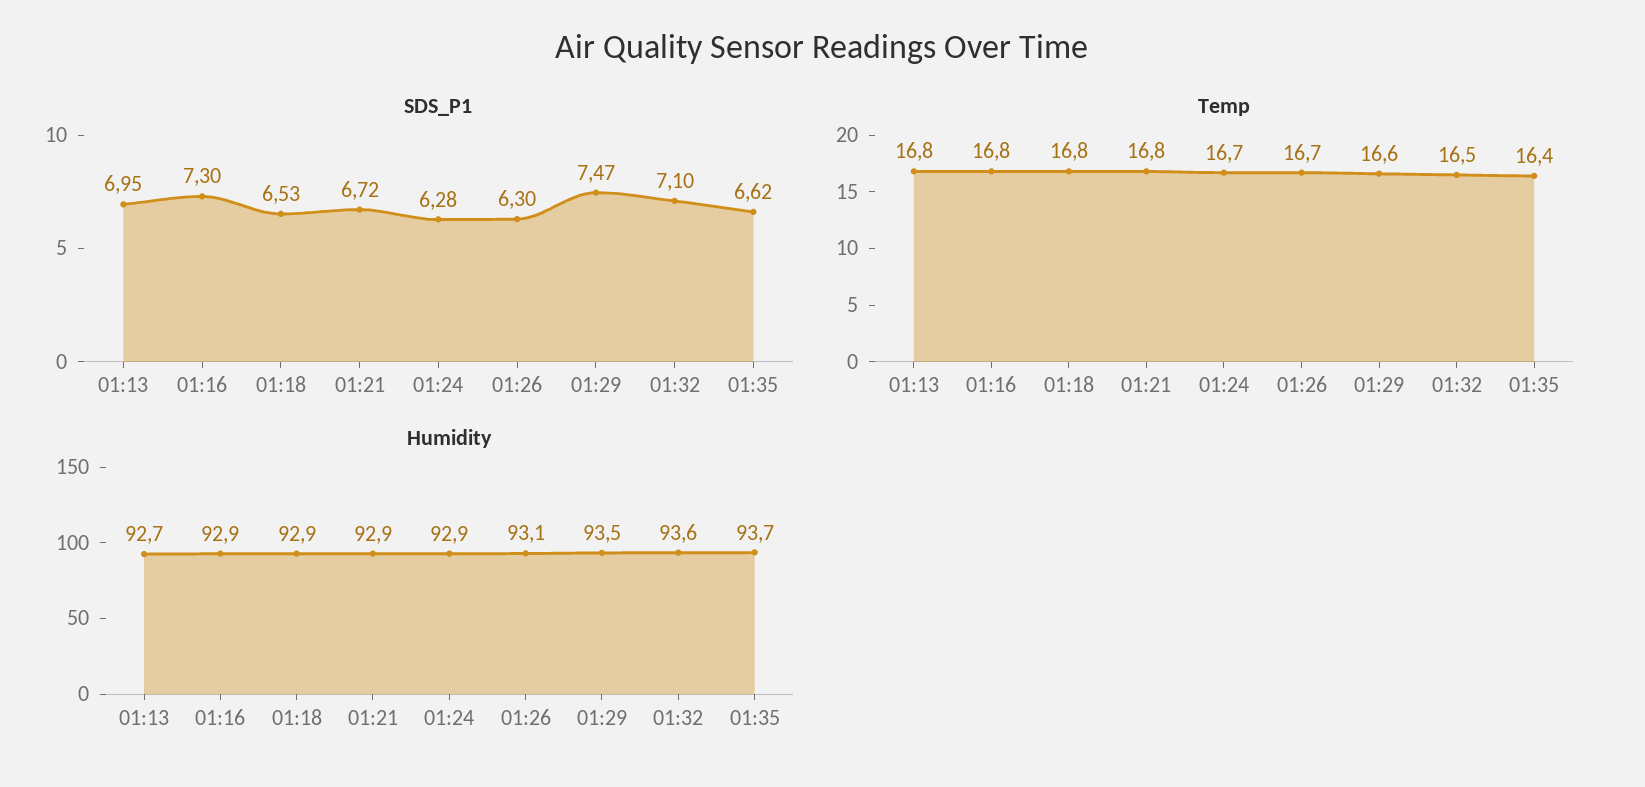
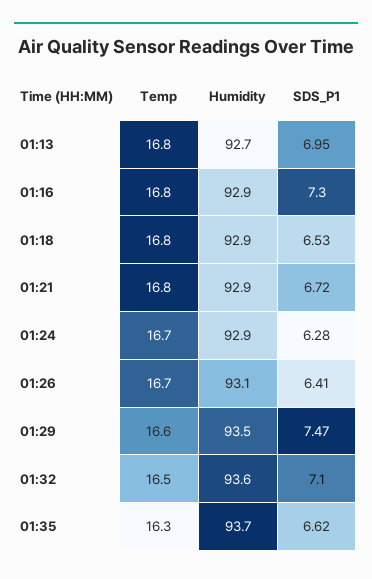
SDS_P1, 01:26: 6.3 -> 6.41
Temp, 01:35: 16.4 -> 16.3

